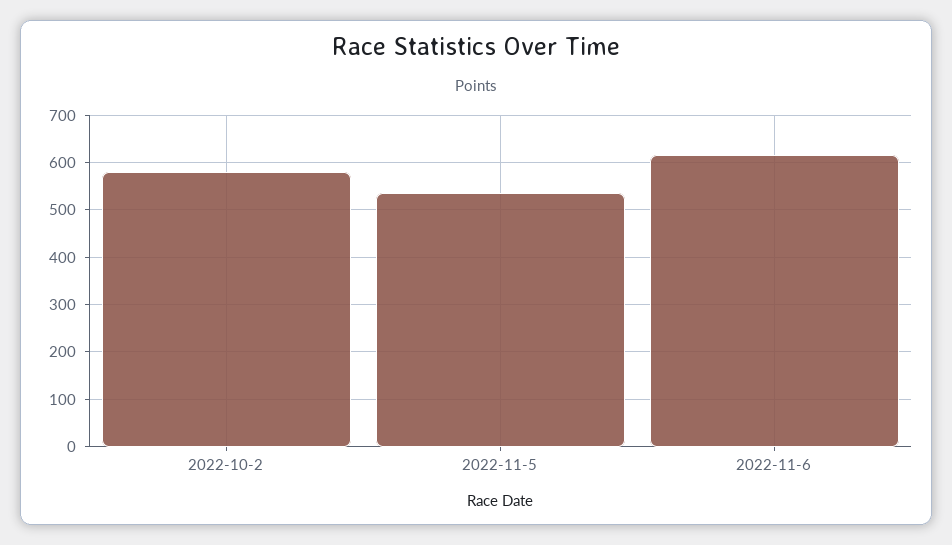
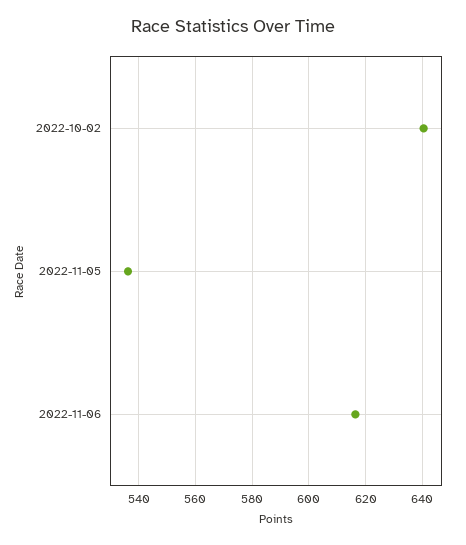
2022-10-2: 580 -> 640

